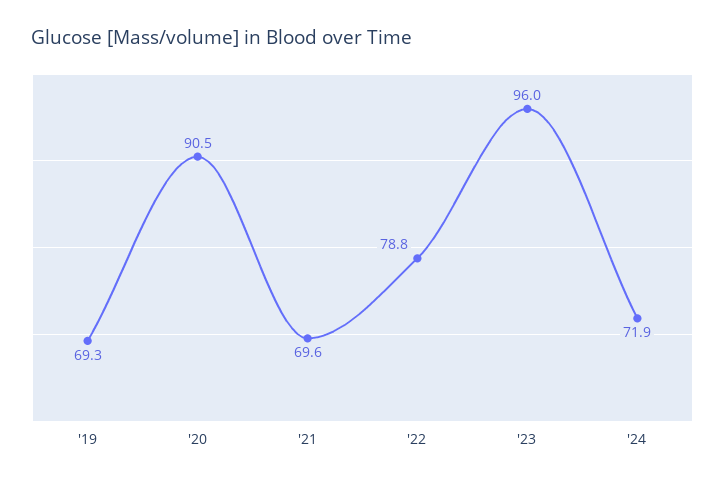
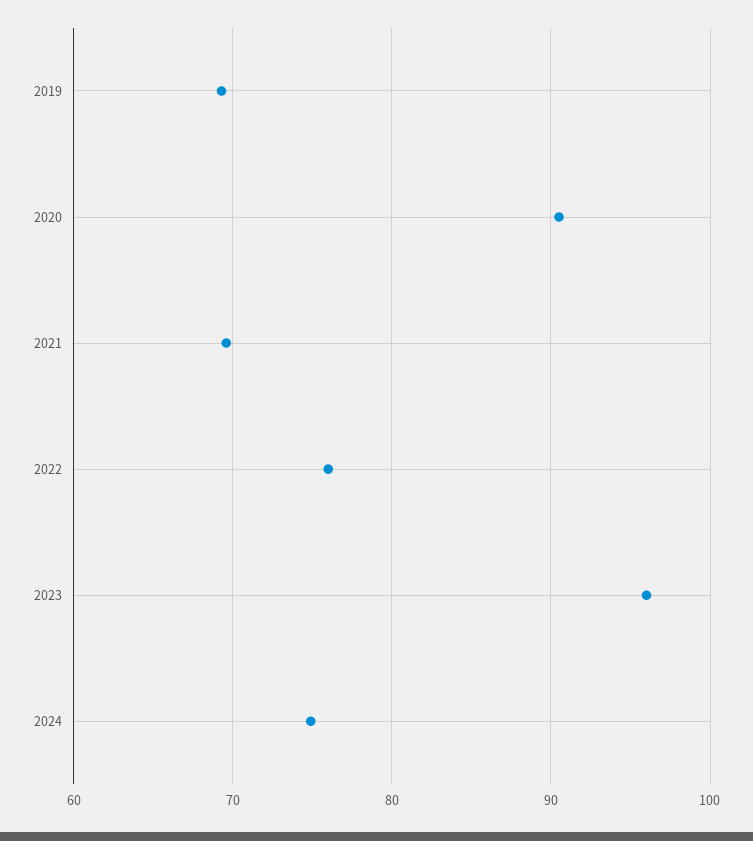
'22: 78.8 -> 76
'24: 71.9 -> 75

